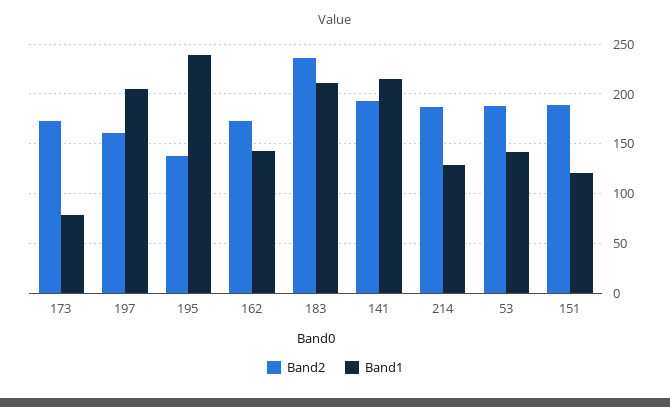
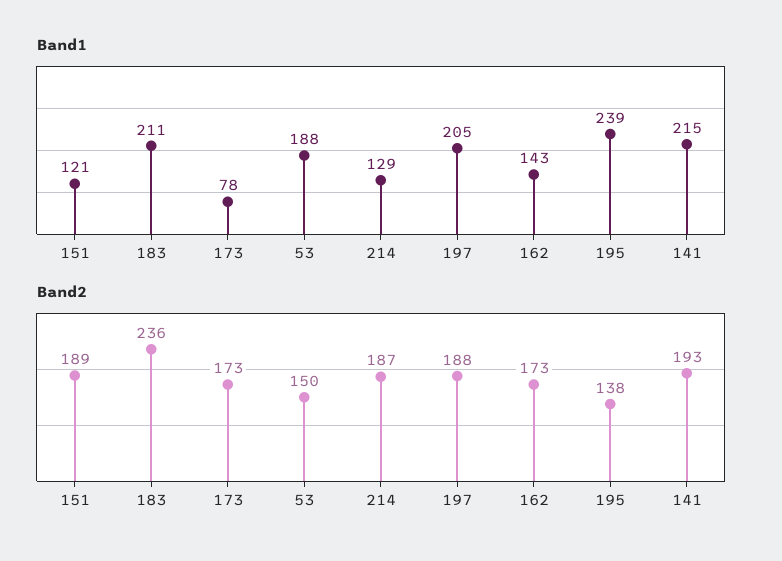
Band2, 197: 160 -> 188
Band2, 53: 190 -> 150
Band1, 53: 140 -> 188

